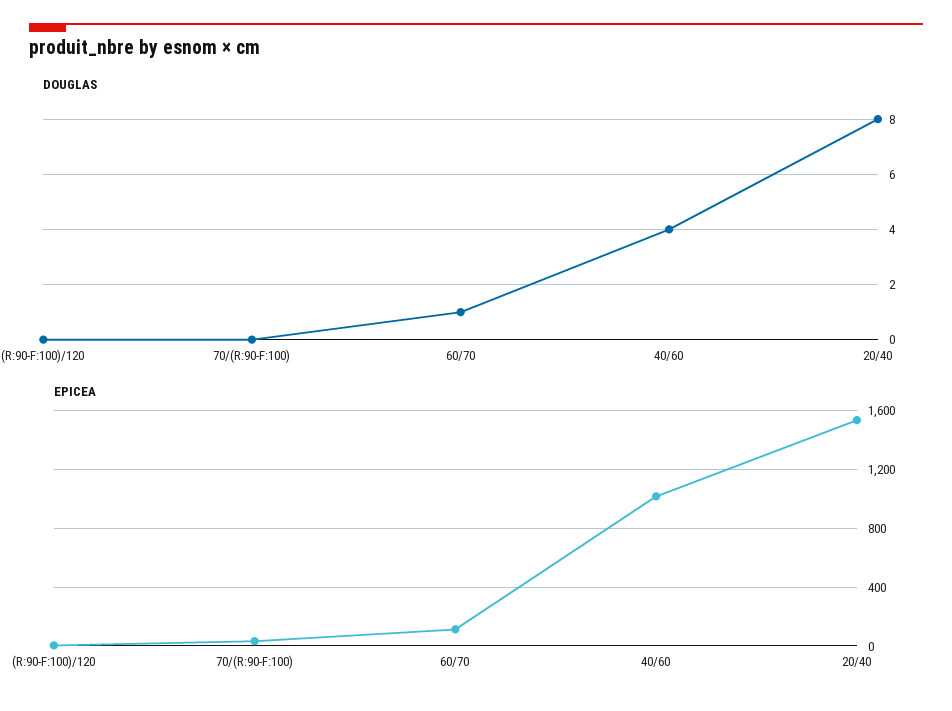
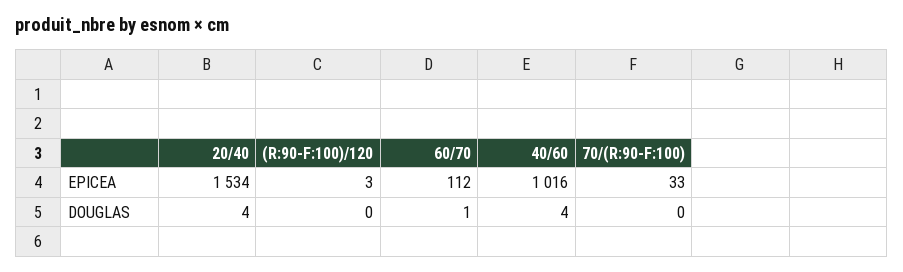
DOUGLAS, 20/40: 8 -> 4

